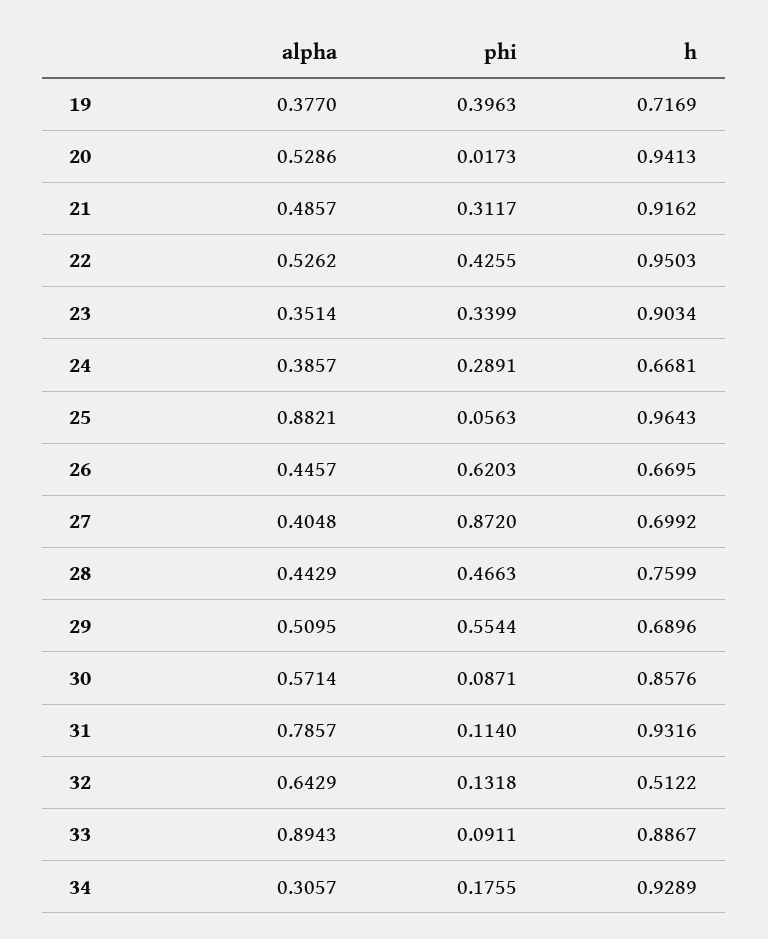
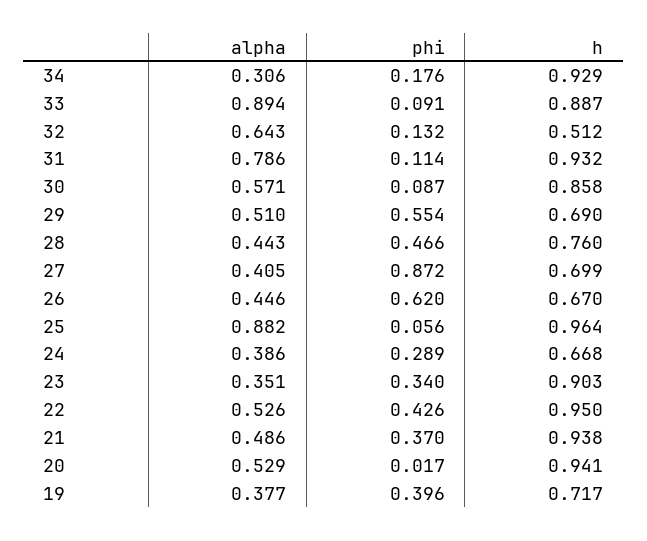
phi, 21: 0.3117 -> 0.37
h, 21: 0.9162 -> 0.938

